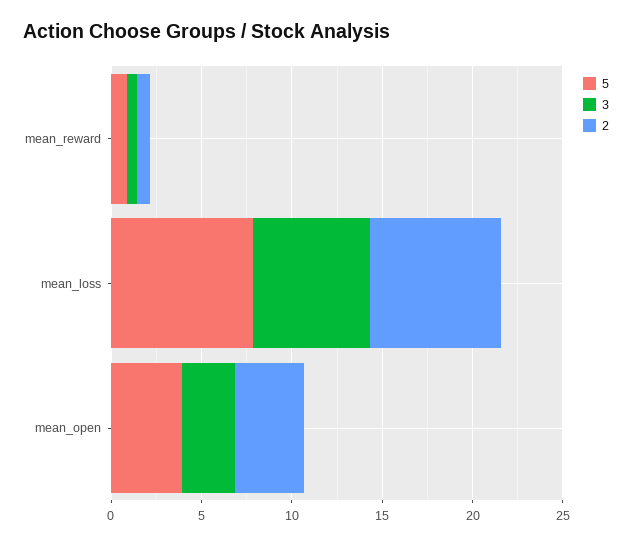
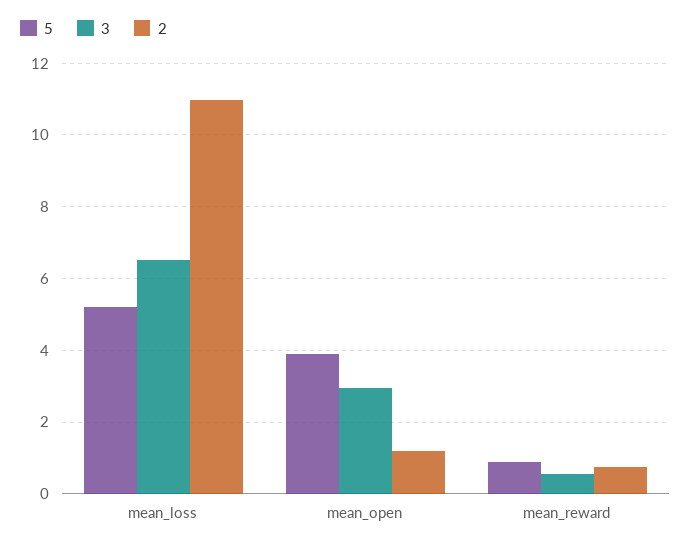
5, mean_loss: 8 -> 5.2
2, mean_loss: 7 -> 11
2, mean_open: 4 -> 1.2

